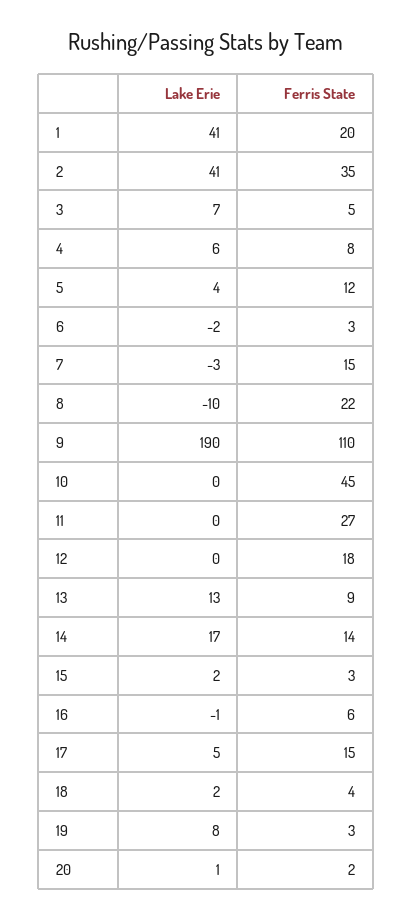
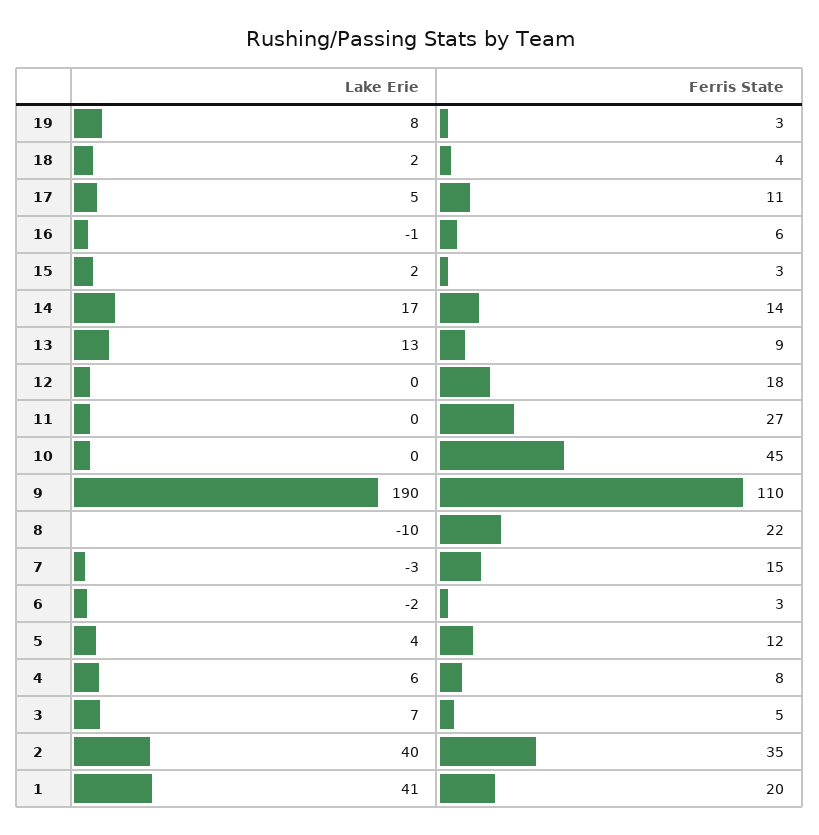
Lake Erie, 2: 41 -> 40
Ferris State, 17: 15 -> 11
Lake Erie, 20: 1 -> none
Ferris State, 20: 2 -> none

